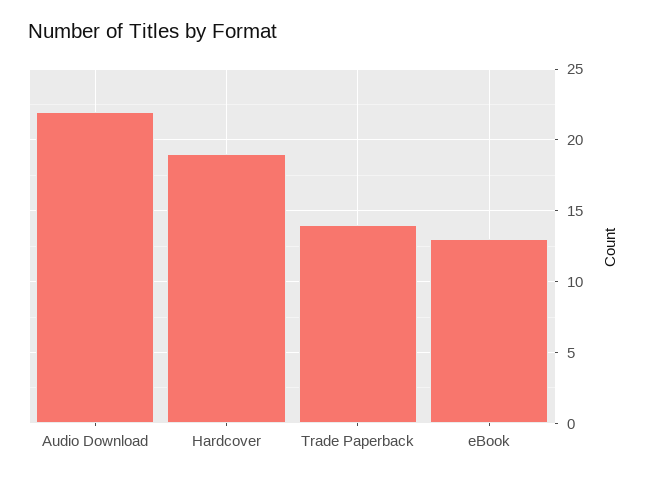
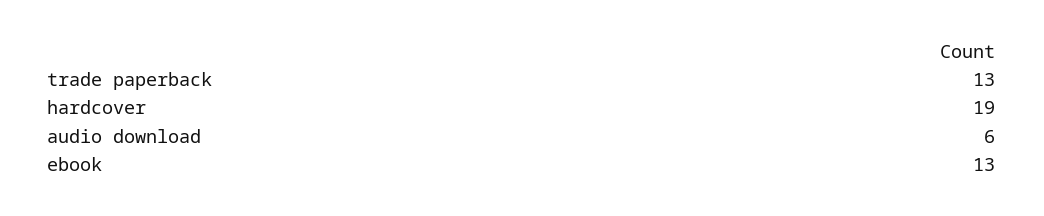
Audio Download: 22 -> 6
Trade Paperback: 14 -> 13

